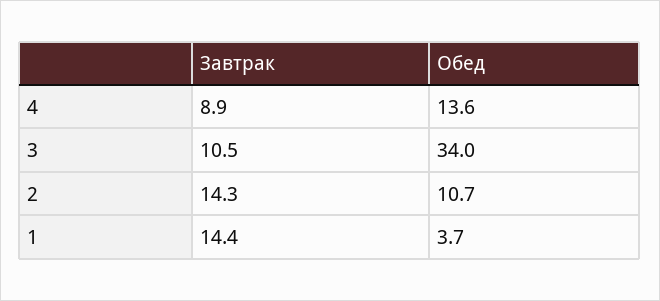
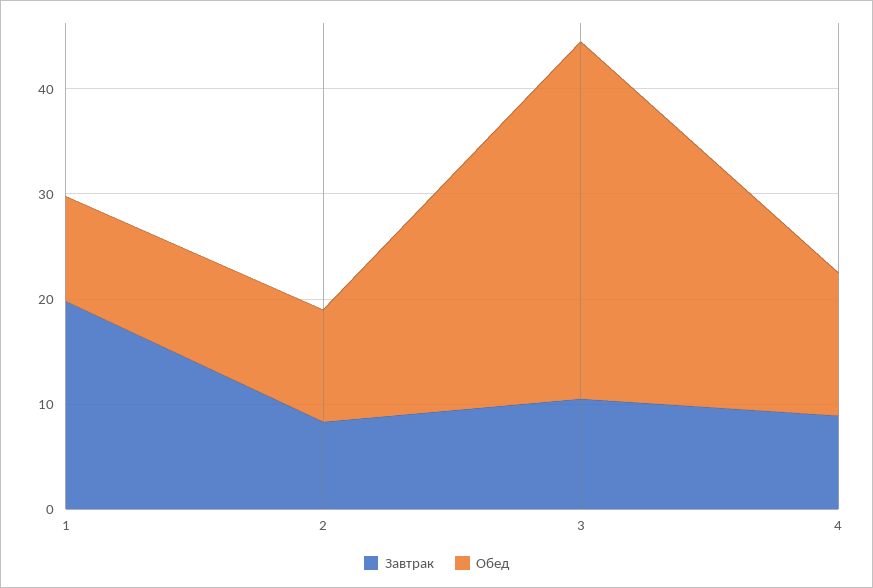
Завтрак, 2: 14.3 -> 8
Завтрак, 1: 14.4 -> 20
Обед, 1: 3.7 -> 10

